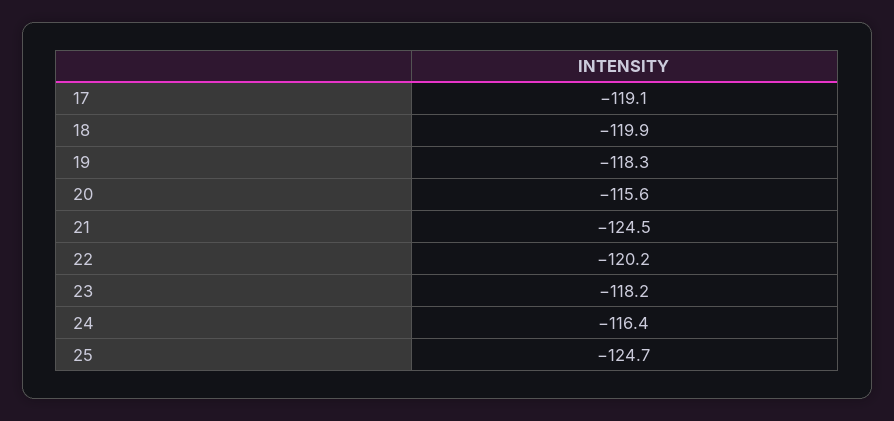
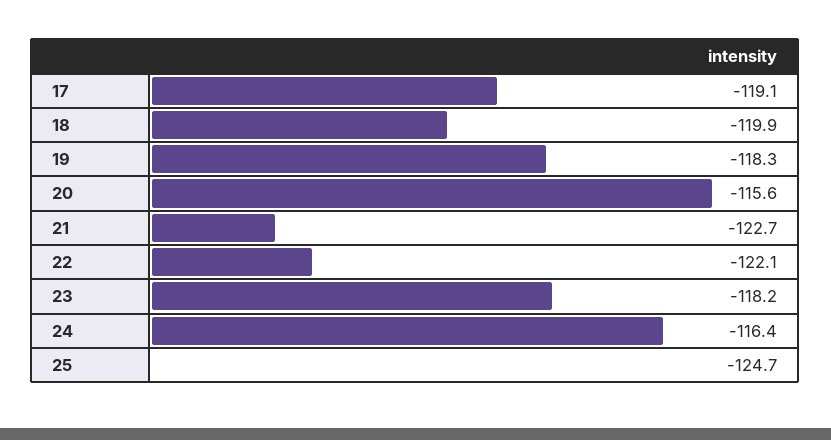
21: -124.5 -> -122.7
22: -120.2 -> -122.1

